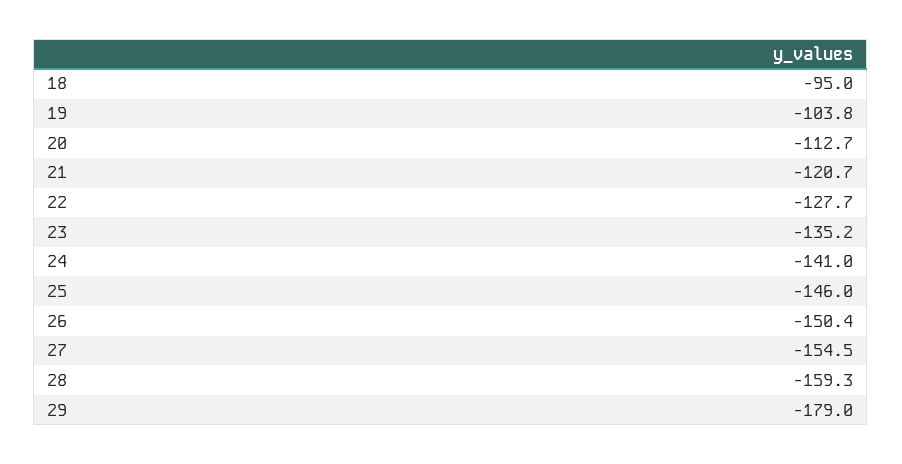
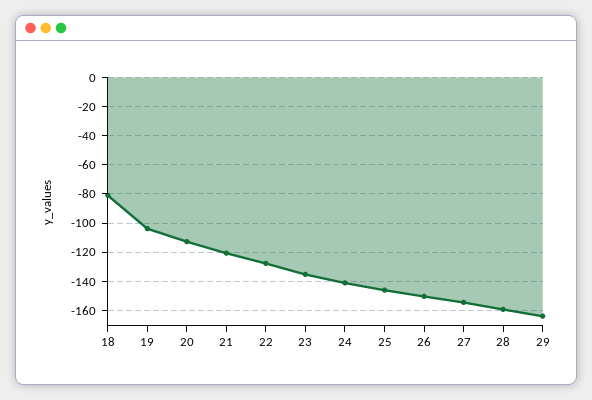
18: -95 -> -80
29: -179 -> -165

